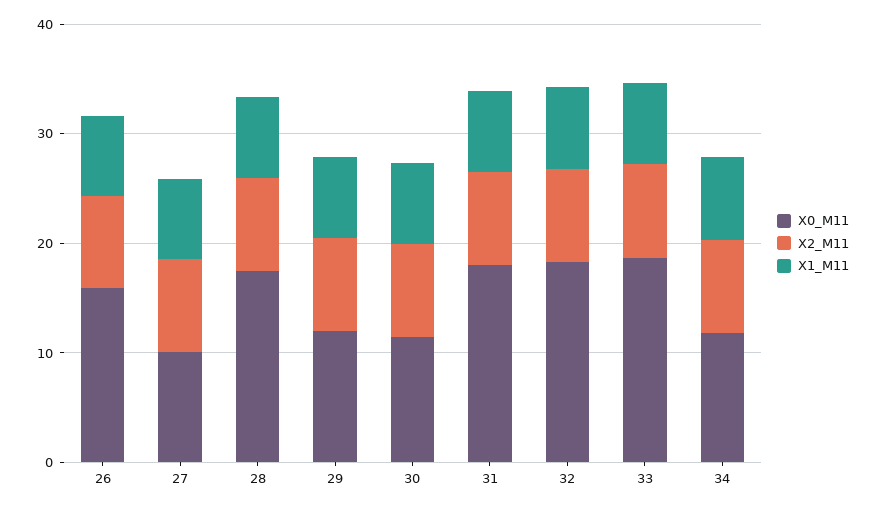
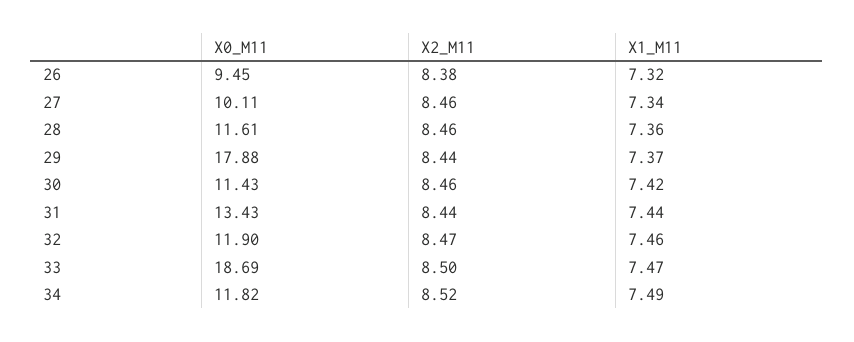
X0_M11, 26: 16 -> 9.45
X0_M11, 28: 18 -> 11.61
X0_M11, 29: 12 -> 17.88
X0_M11, 31: 18 -> 13.43
X0_M11, 32: 18 -> 11.9

